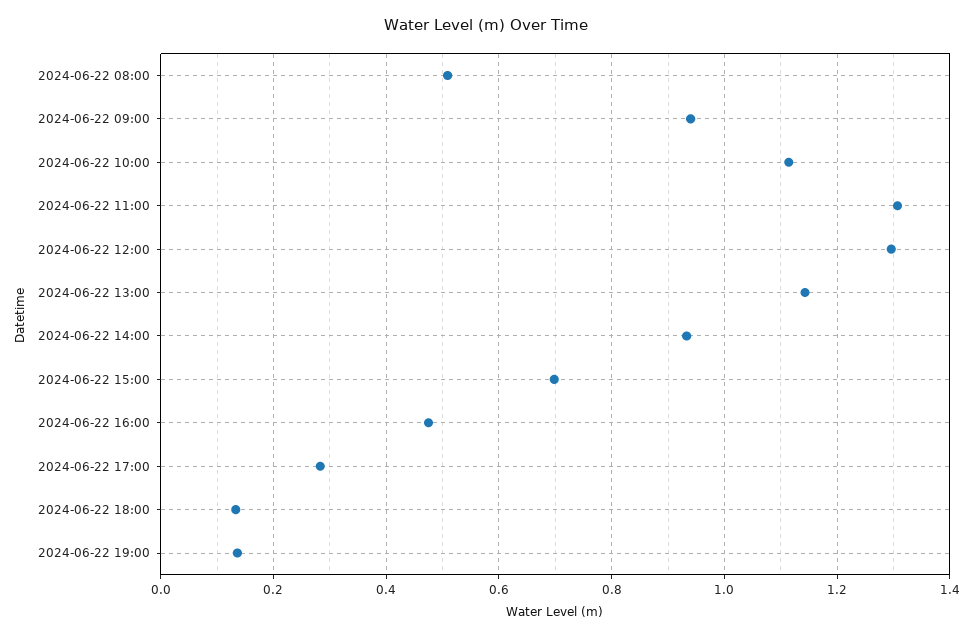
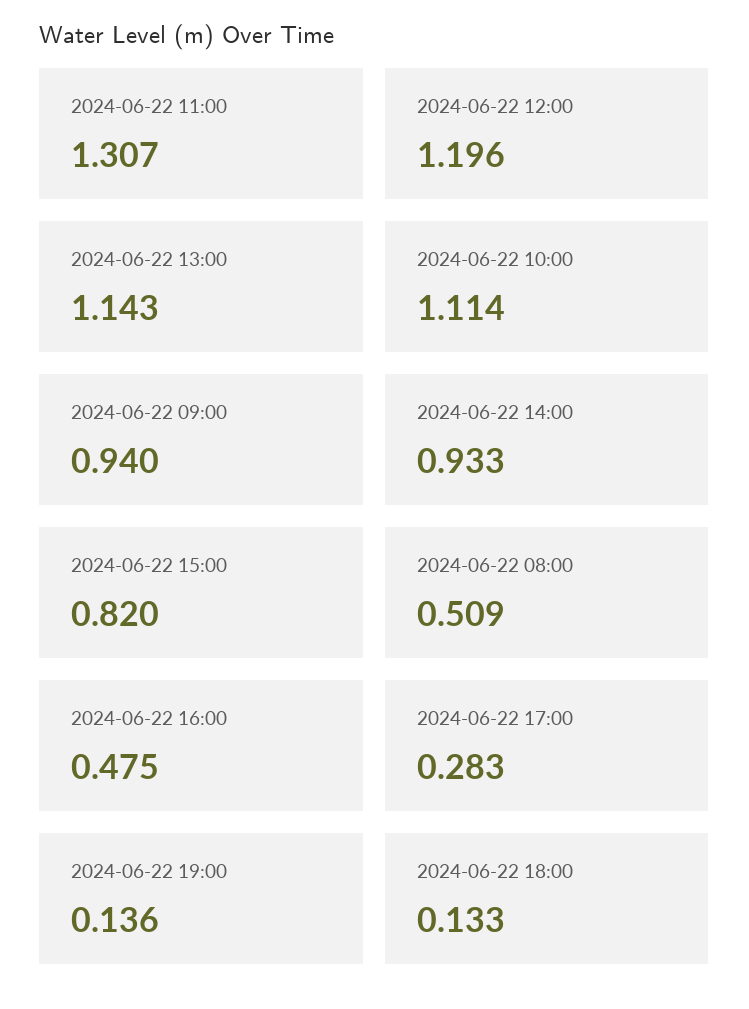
2024-06-22 12:00: 1.3 -> 1.196
2024-06-22 15:00: 0.7 -> 0.82

